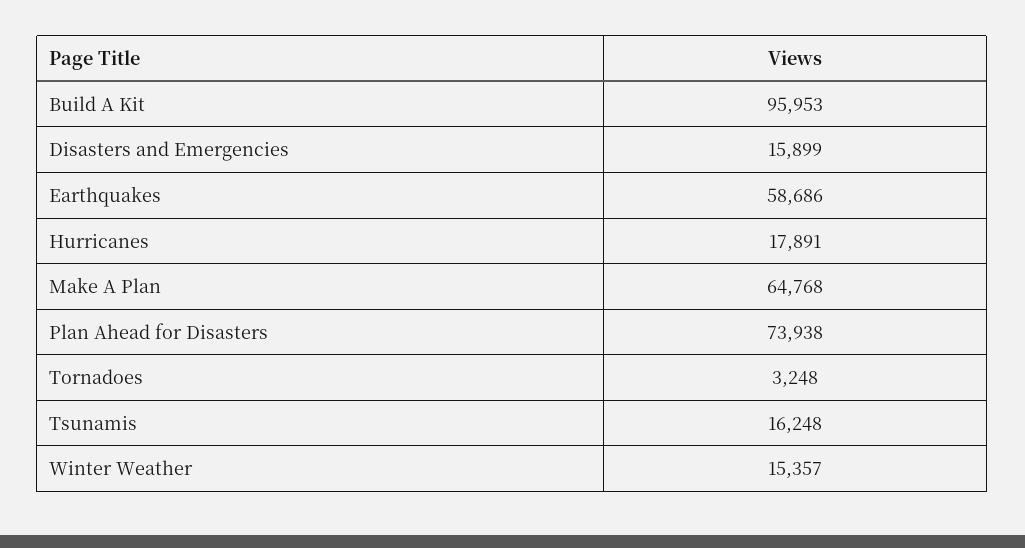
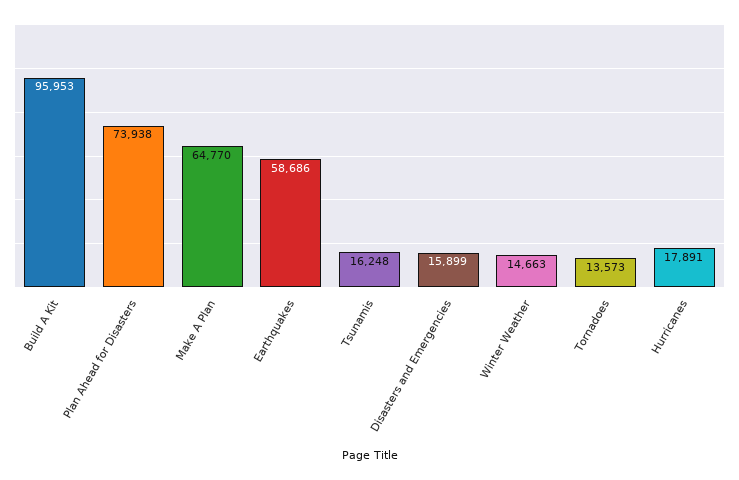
Make A Plan: 64768 -> 64770
Tornadoes: 3248 -> 13573
Winter Weather: 15357 -> 14663

